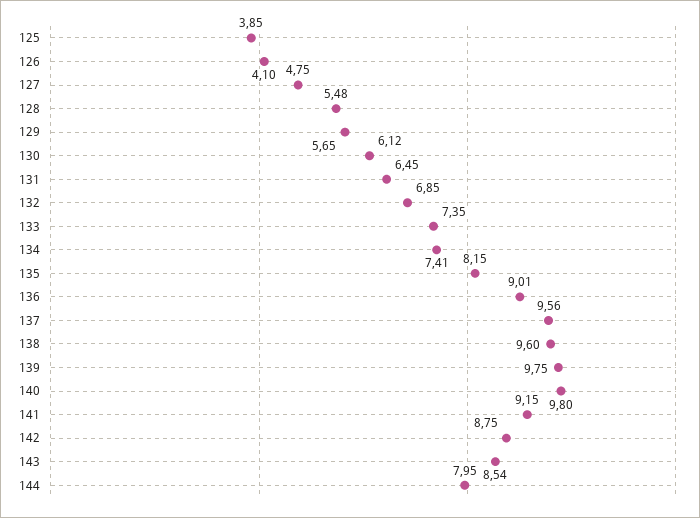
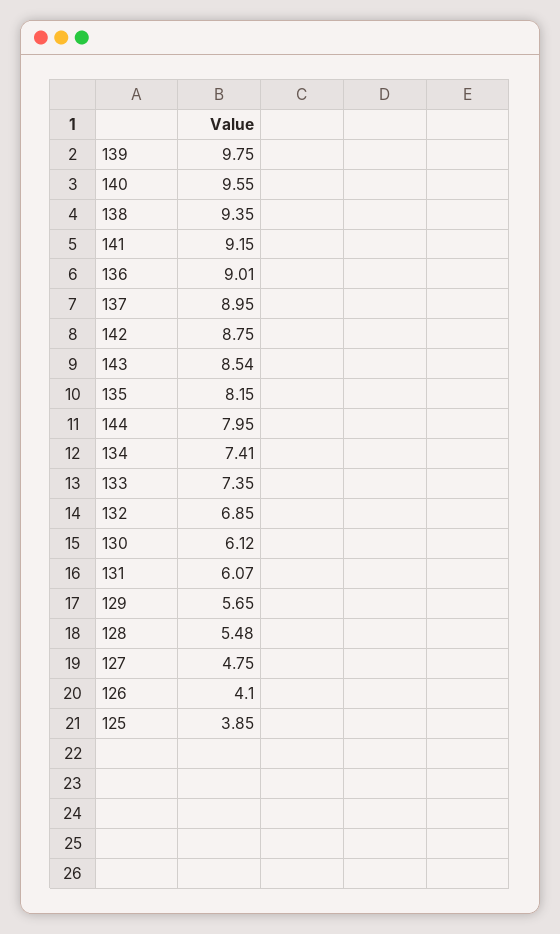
131: 6.45 -> 6.07
137: 9.56 -> 8.95
138: 9.6 -> 9.35
140: 9.8 -> 9.55

